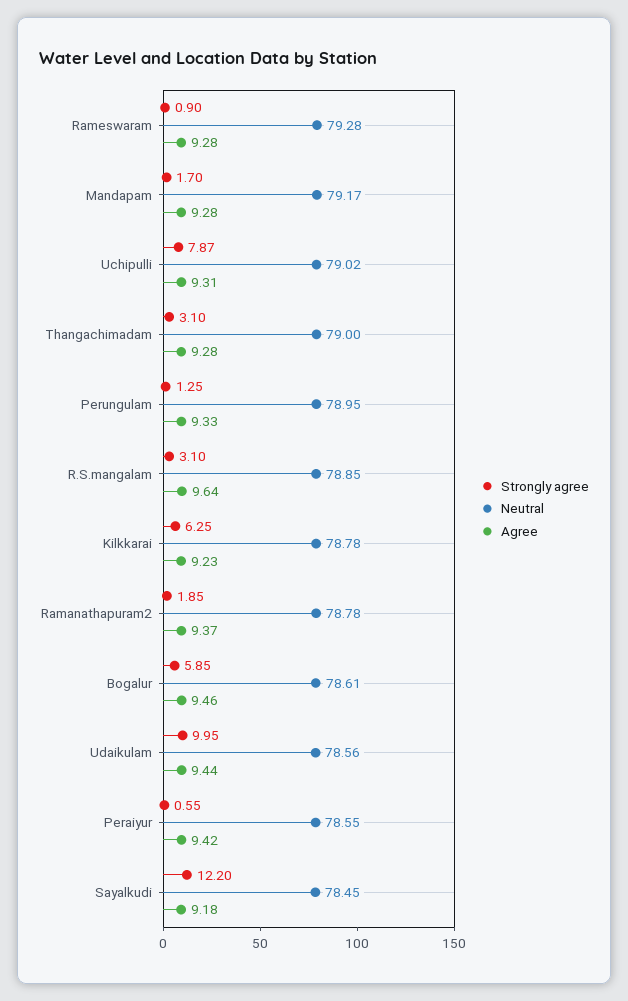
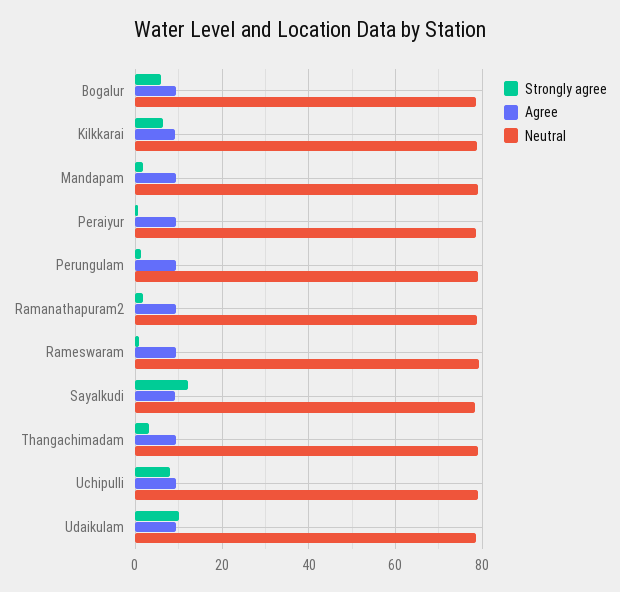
Strongly agree, R.S.mangalam: 3.1 -> none
Neutral, R.S.mangalam: 78.85 -> none
Agree, R.S.mangalam: 9.64 -> none

